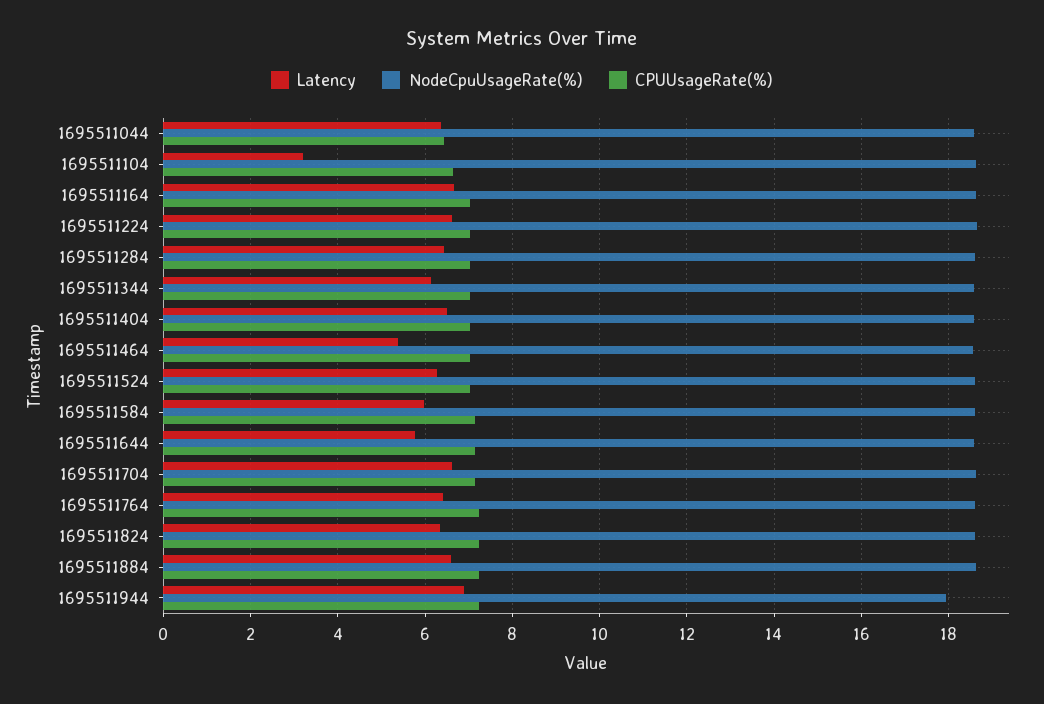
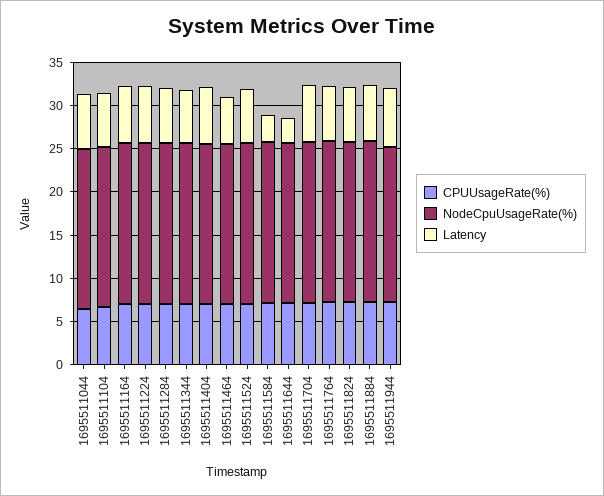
Latency, 1695511104: 3.2 -> 6
Latency, 1695511584: 6 -> 3
Latency, 1695511644: 5.8 -> 3

